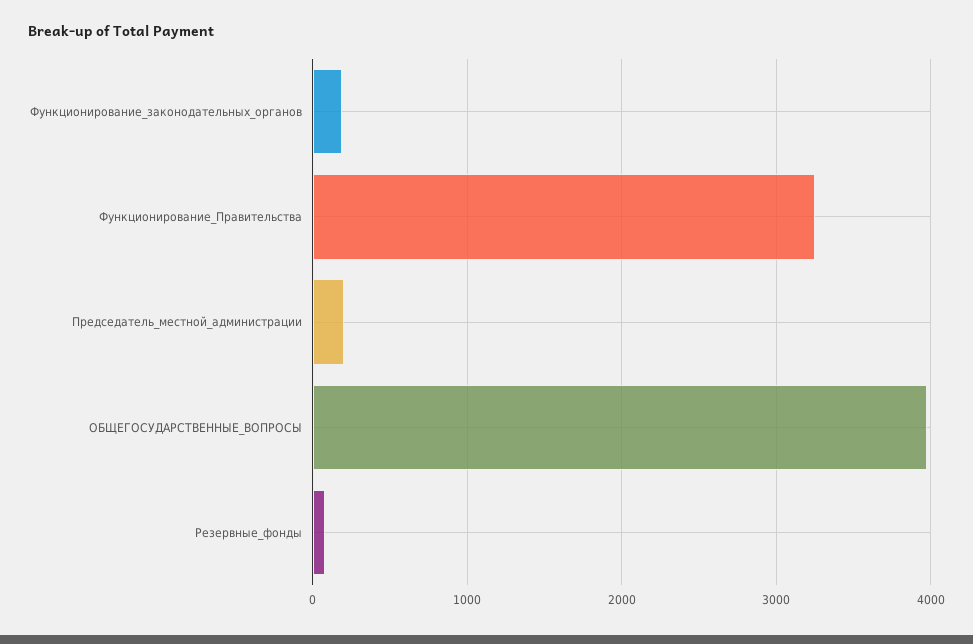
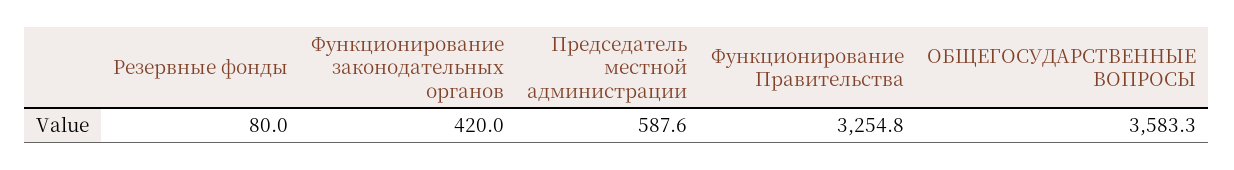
Функционирование_законодательных_органов: 200 -> 420
Председатель_местной_администрации: 200 -> 587.6
ОБЩЕГОСУДАРСТВЕННЫЕ_ВОПРОСЫ: 4000 -> 3583.3

